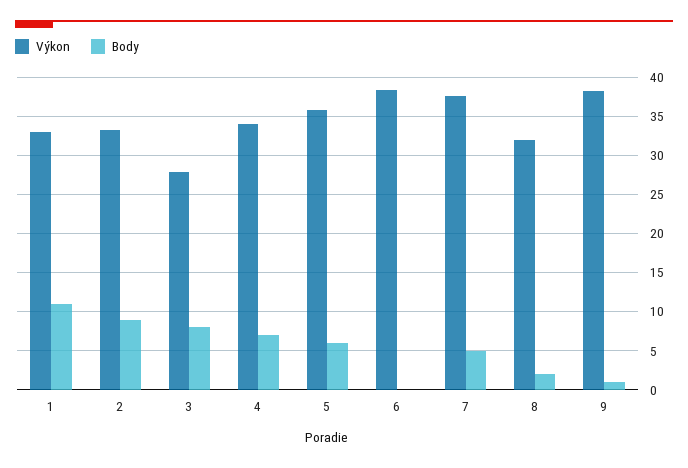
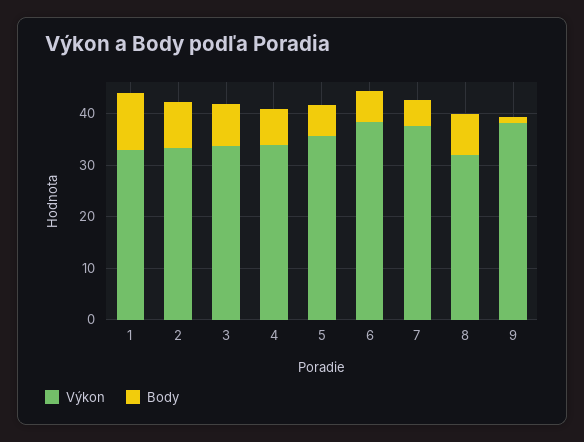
Výkon, 3: 28 -> 34
Body, 6: 0 -> 6
Body, 8: 2 -> 8

